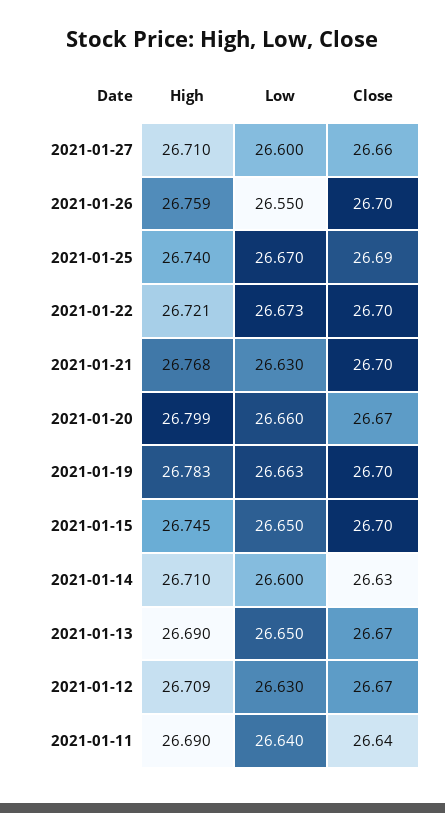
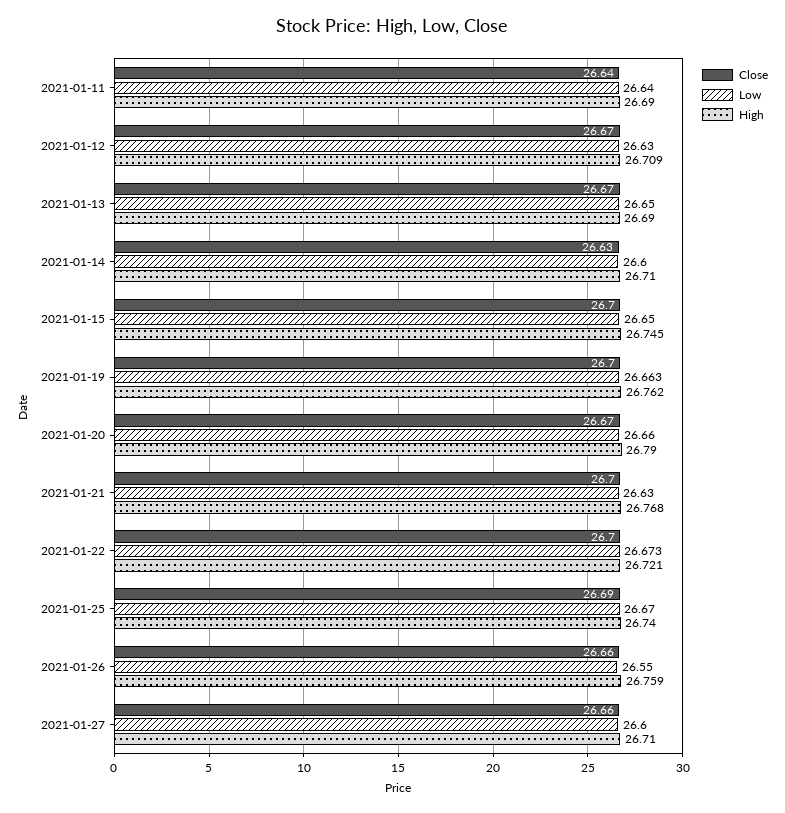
Close, 2021-01-26: 26.7 -> 26.66
High, 2021-01-20: 26.799 -> 26.79
High, 2021-01-19: 26.783 -> 26.762

